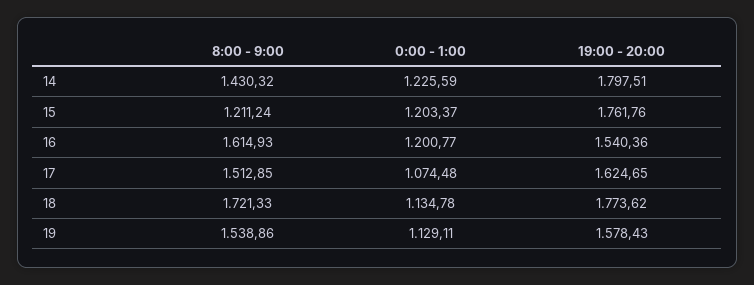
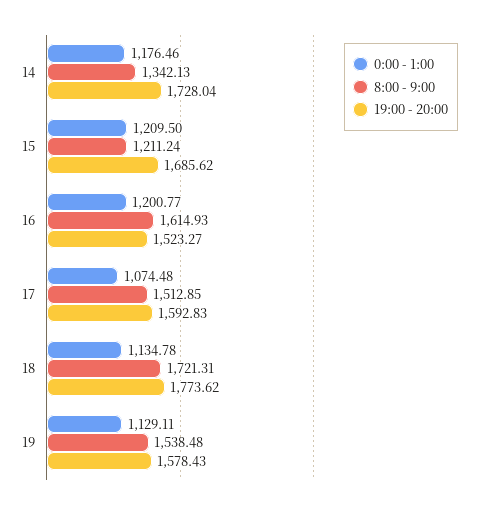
8:00 - 9:00, 14: 1430.32 -> 1342.13
0:00 - 1:00, 14: 1225.59 -> 1176.46
19:00 - 20:00, 14: 1797.51 -> 1728.04
0:00 - 1:00, 15: 1203.37 -> 1209.5
19:00 - 20:00, 15: 1761.76 -> 1685.62
19:00 - 20:00, 16: 1540.36 -> 1523.27
19:00 - 20:00, 17: 1624.65 -> 1592.83
8:00 - 9:00, 18: 1721.33 -> 1721.31
8:00 - 9:00, 19: 1538.86 -> 1538.48

